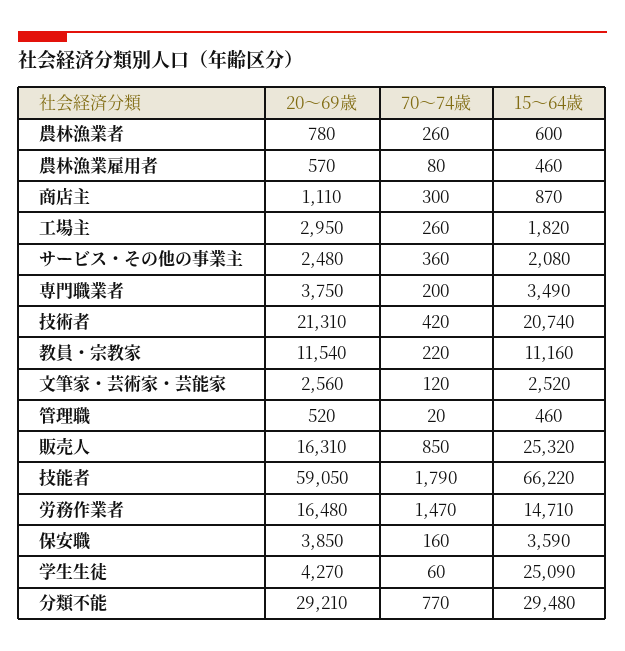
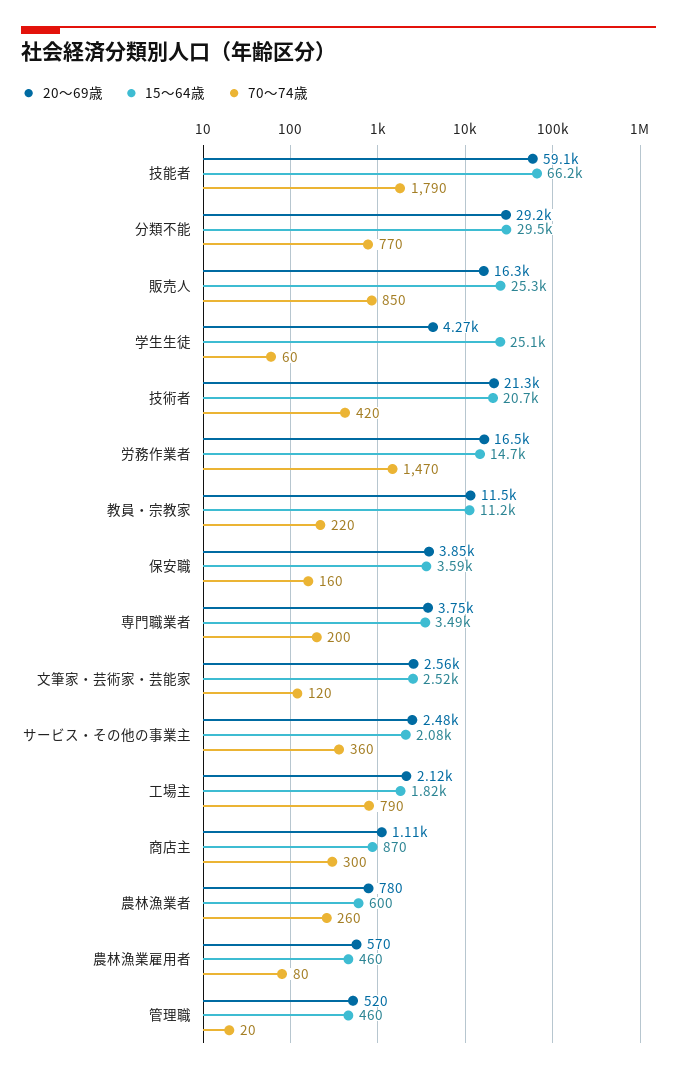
20～69歳, 工場主: 2950 -> 2120
70～74歳, 工場主: 260 -> 790

